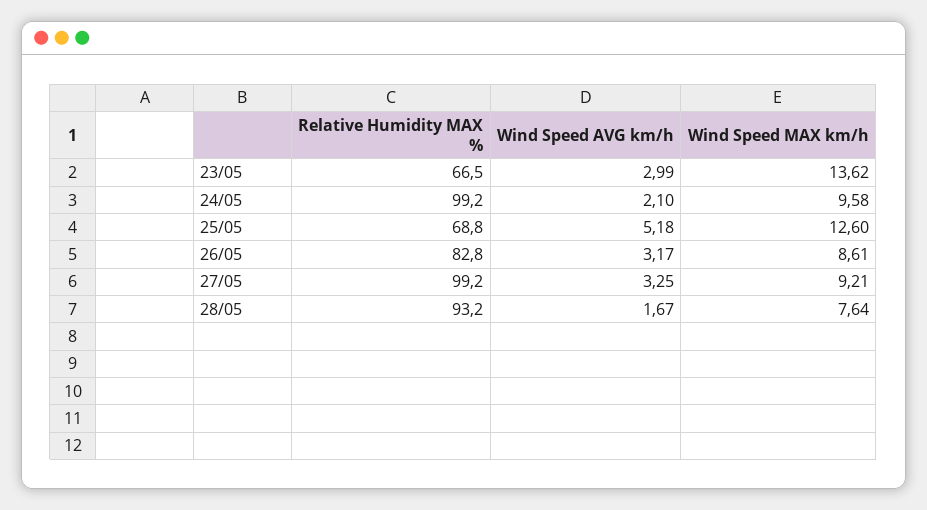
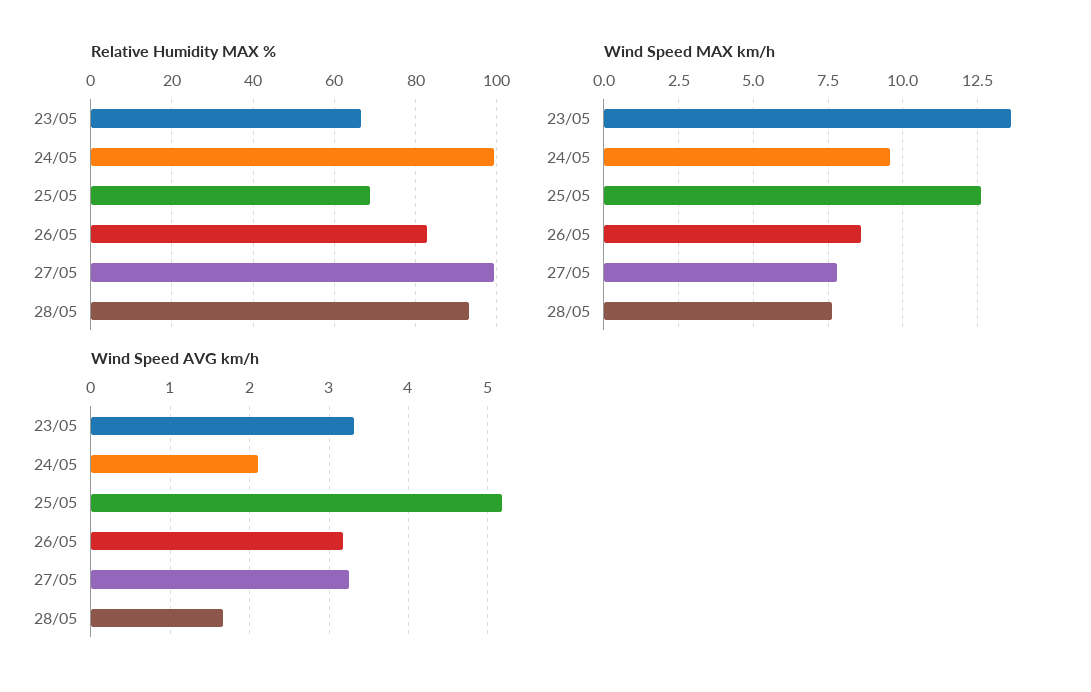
Wind Speed AVG km/h, 23/05: 2.99 -> 3.3
Wind Speed MAX km/h, 27/05: 9.21 -> 7.75

